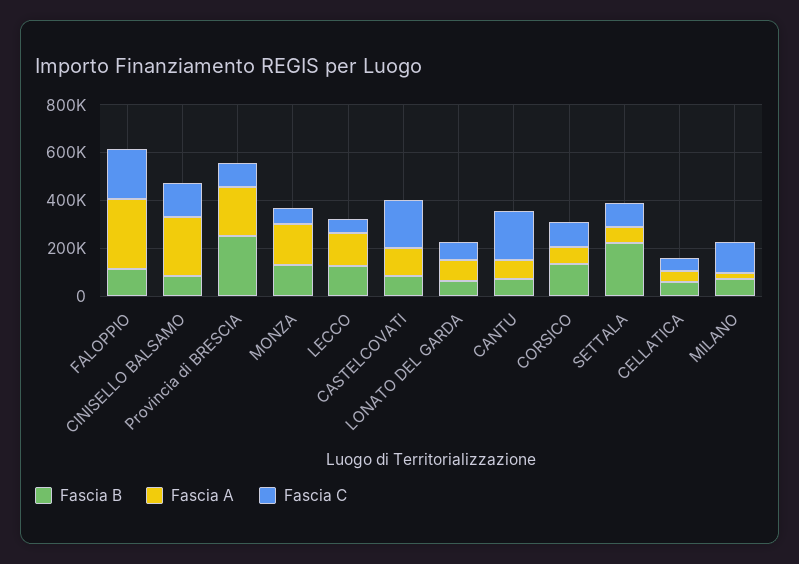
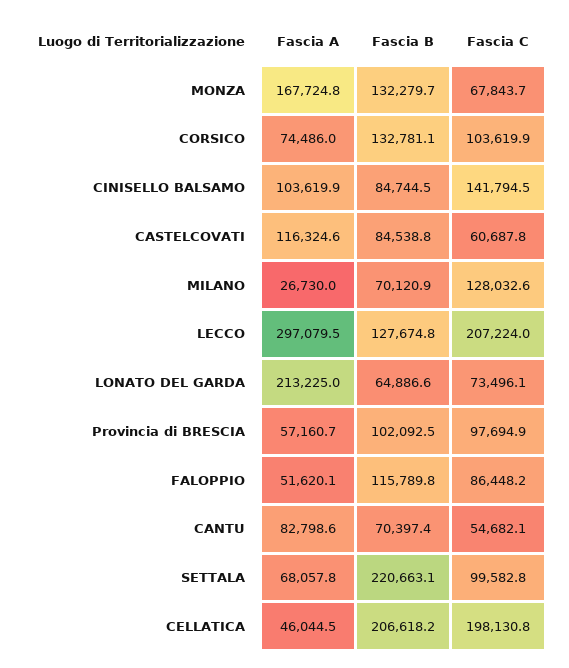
Fascia A, FALOPPIO: 300000 -> 51620.1
Fascia C, FALOPPIO: 200000 -> 86448.2
Fascia A, CINISELLO BALSAMO: 250000 -> 103619.9
Fascia B, Provincia di BRESCIA: 250000 -> 102092.5
Fascia A, Provincia di BRESCIA: 200000 -> 57160.7
Fascia A, LECCO: 150000 -> 297079.5
Fascia C, LECCO: 50000 -> 207224
Fascia C, CASTELCOVATI: 200000 -> 60687.8
Fascia A, LONATO DEL GARDA: 100000 -> 213225
Fascia C, CANTU: 200000 -> 54682.1
Fascia B, CELLATICA: 50000 -> 206618.2
Fascia C, CELLATICA: 50000 -> 198130.8

